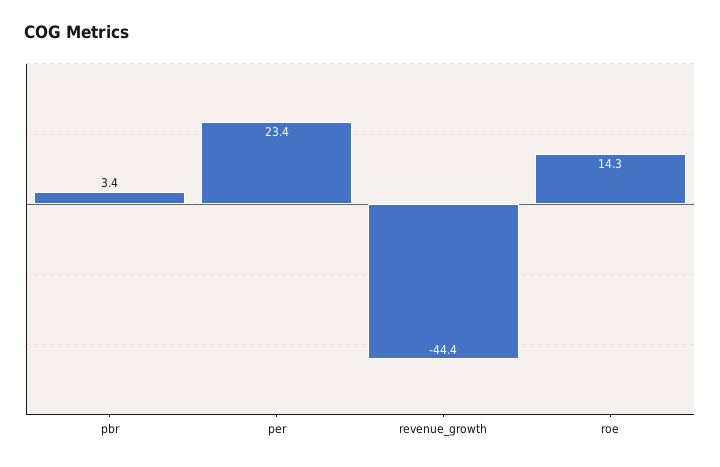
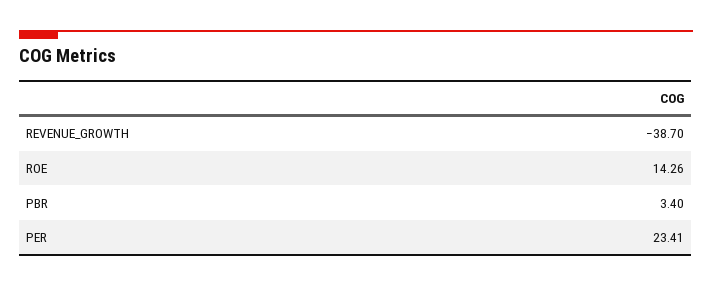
revenue_growth: -44.4 -> -38.7

